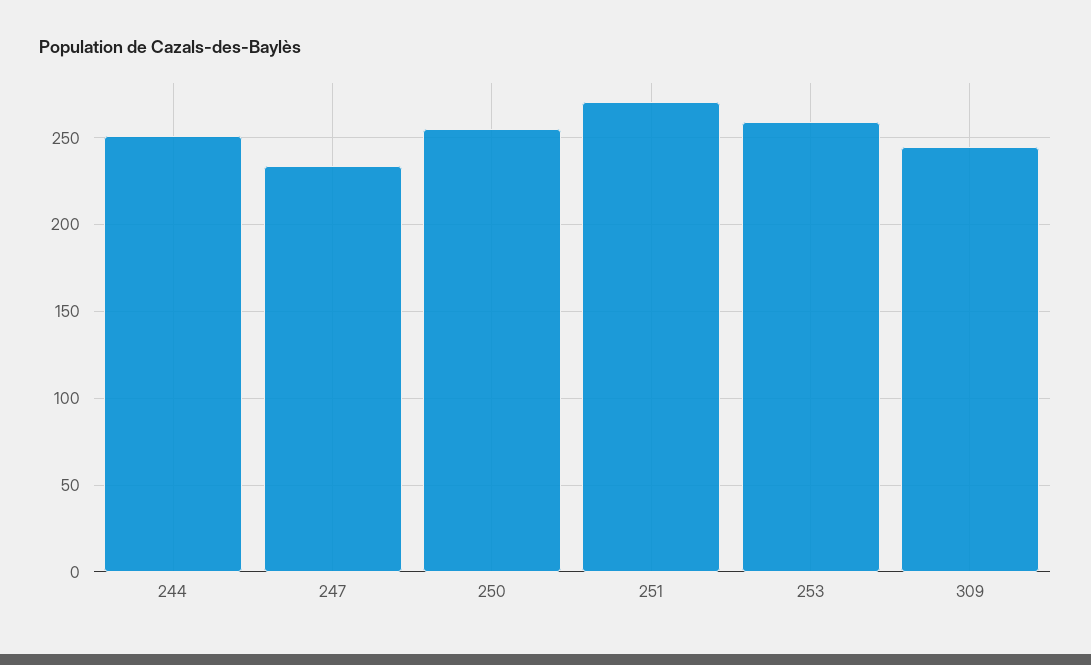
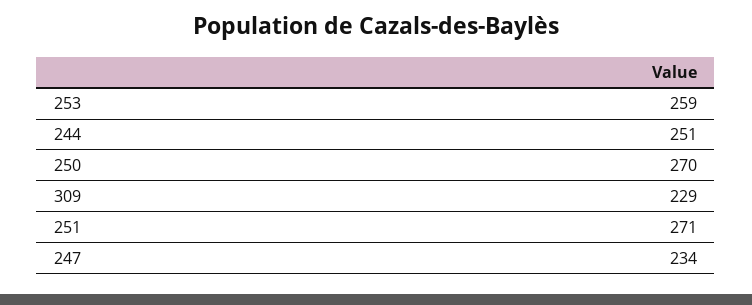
250: 255 -> 270
309: 245 -> 229

